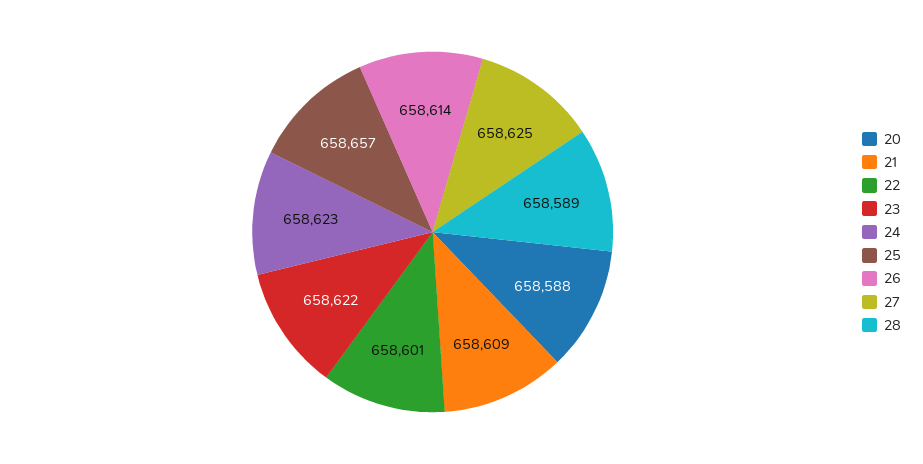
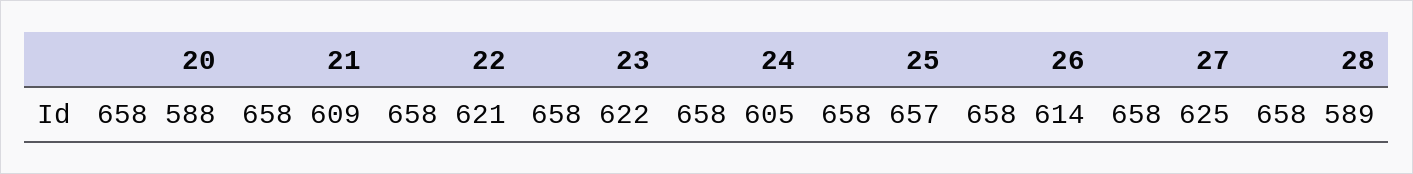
22: 658601 -> 658621
24: 658623 -> 658605

